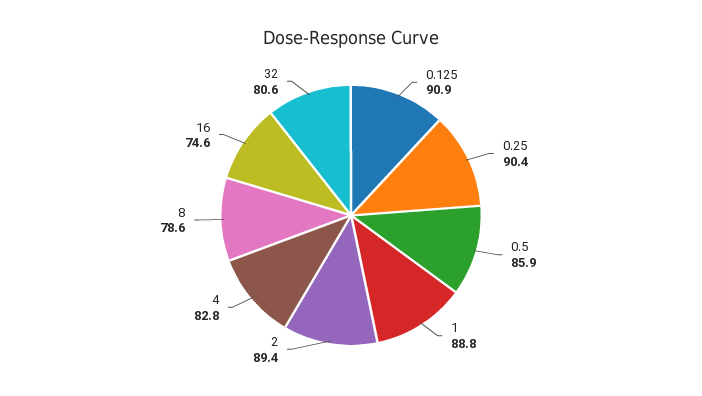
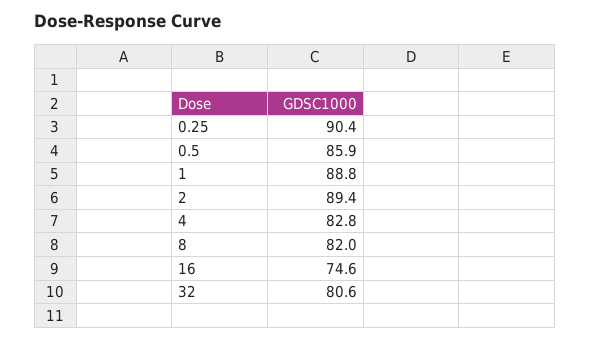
0.125: 90.9 -> none
8: 78.6 -> 82

